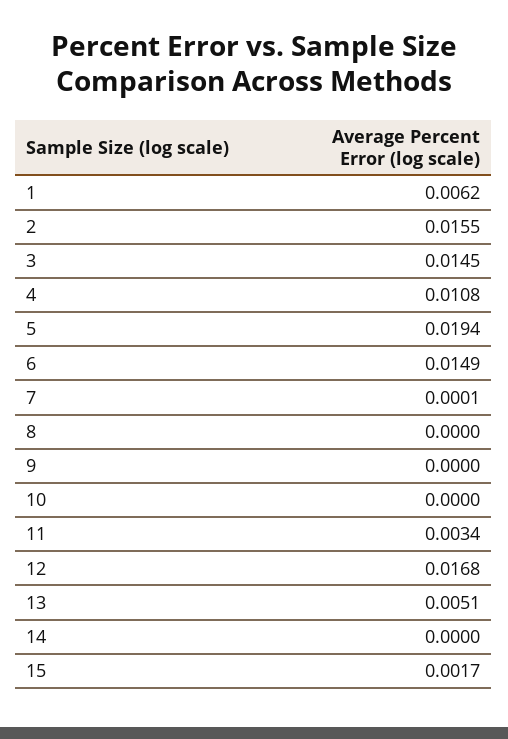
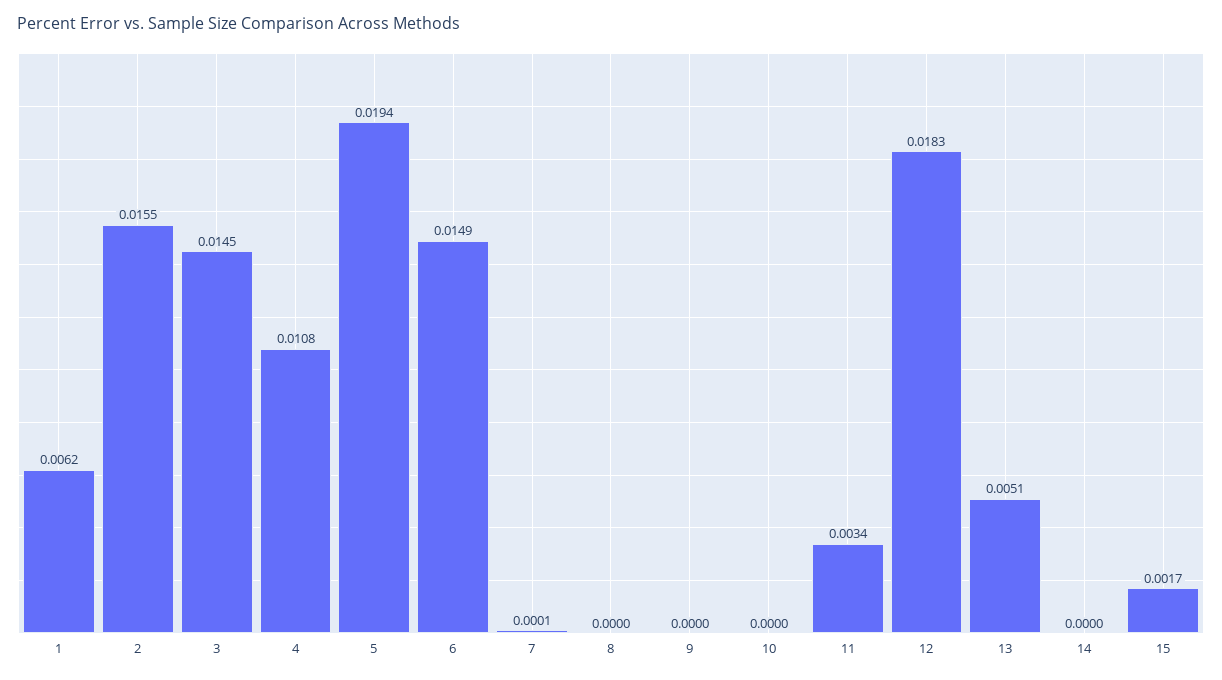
12: 0.0168 -> 0.0183

